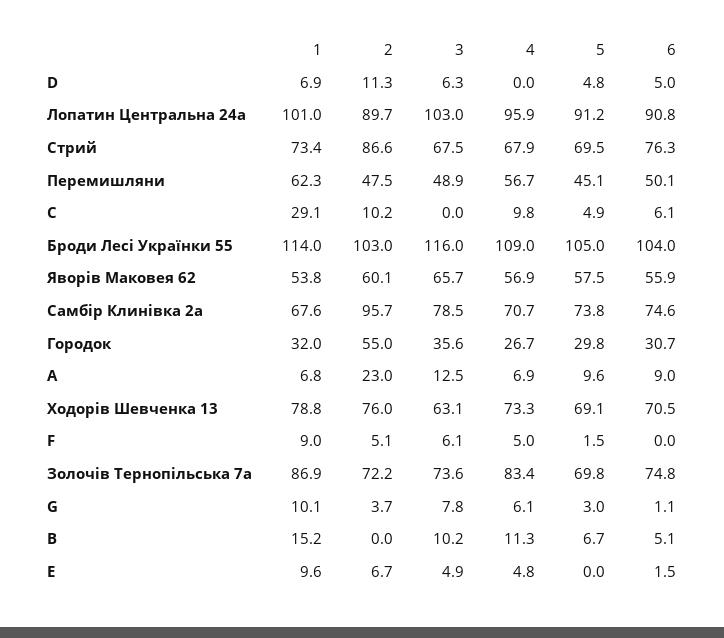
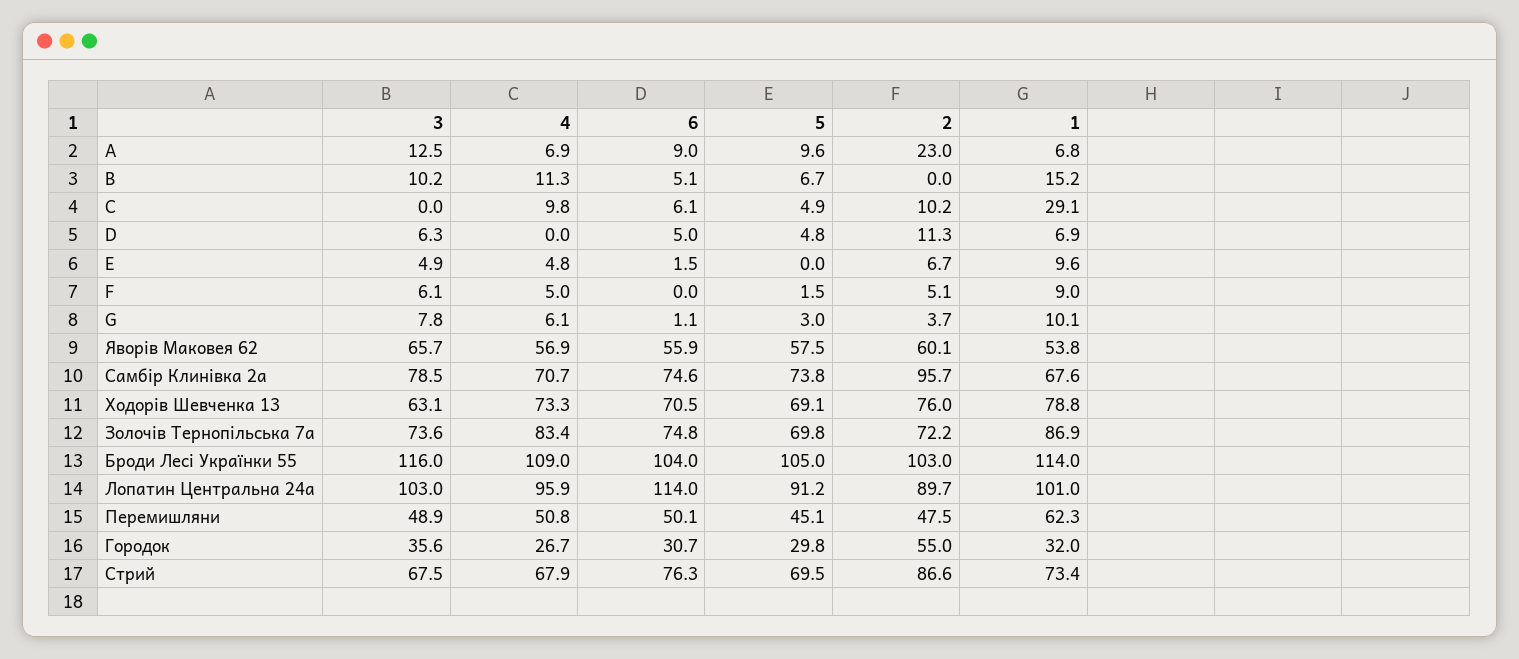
6, Лопатин Центральна 24а: 90.8 -> 114
4, Перемишляни: 56.7 -> 50.8

